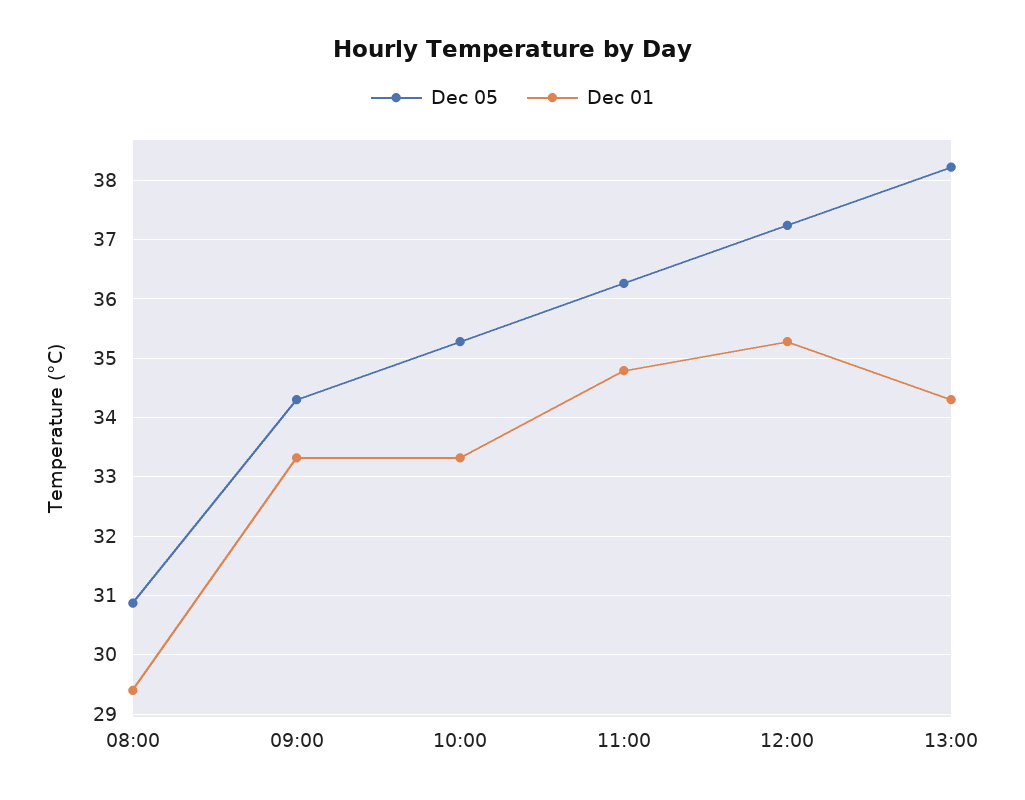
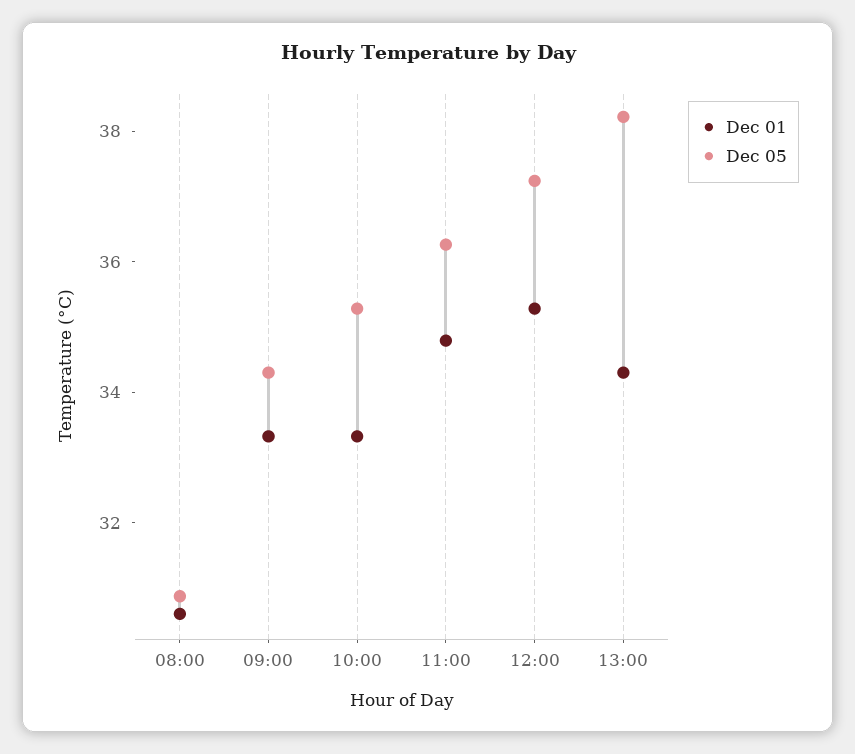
Dec 01, 08:00: 29.4 -> 30.5

